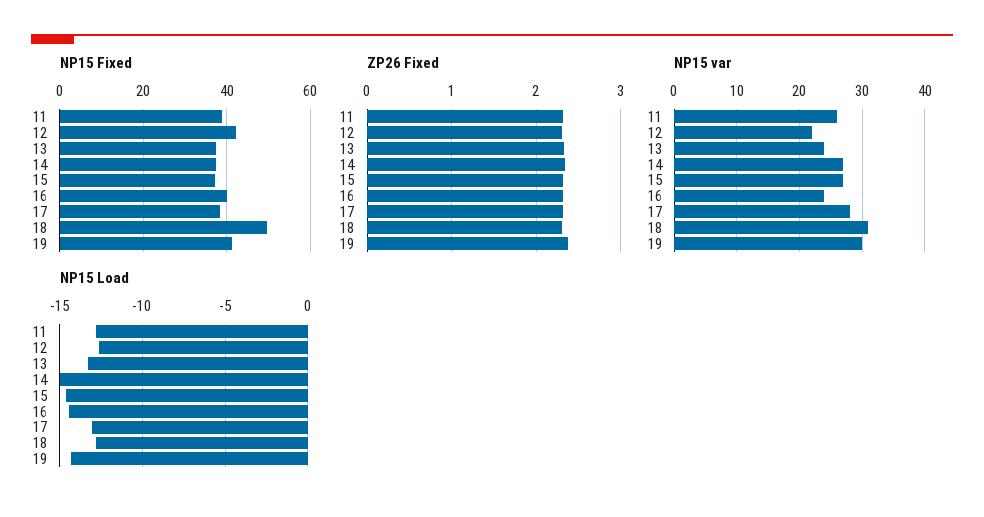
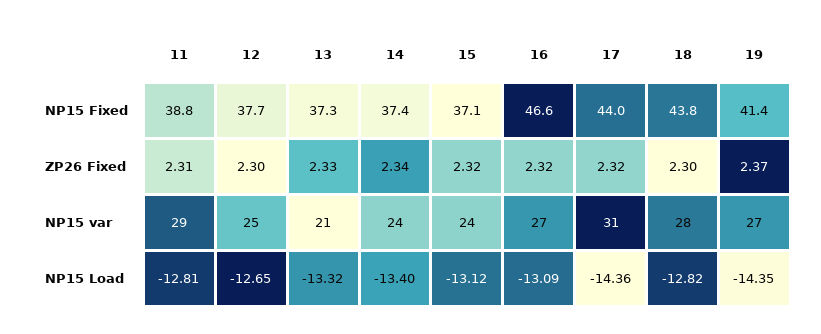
NP15 Fixed, 12: 42 -> 37.7
NP15 Fixed, 16: 40 -> 46.6
NP15 Fixed, 17: 38 -> 44
NP15 Fixed, 18: 50 -> 43.8
NP15 var, 11: 26 -> 29
NP15 var, 12: 22 -> 25
NP15 var, 13: 24 -> 21
NP15 var, 14: 27 -> 24
NP15 var, 15: 27 -> 24
NP15 var, 16: 24 -> 27
NP15 var, 17: 28 -> 31
NP15 var, 18: 31 -> 28
NP15 var, 19: 30 -> 27
NP15 Load, 14: -15 -> -13.4
NP15 Load, 15: -14.5 -> -13.12
NP15 Load, 16: -14.5 -> -13.09
NP15 Load, 17: -13 -> -14.36

